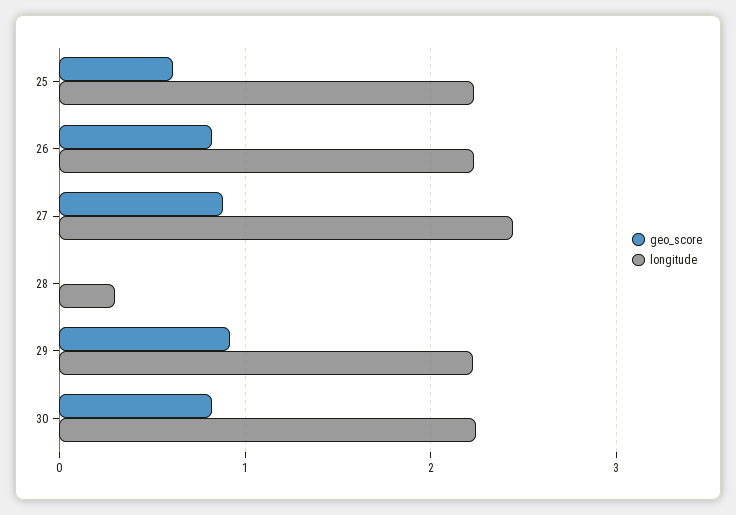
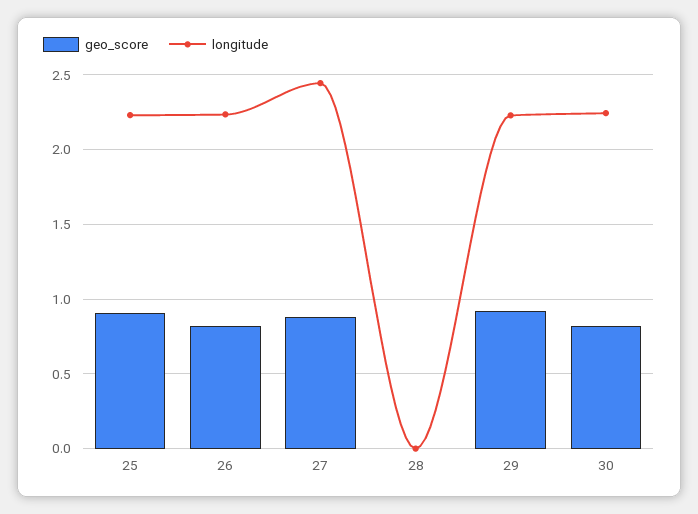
geo_score, 25: 0.6 -> 0.9
longitude, 28: 0.3 -> 0

